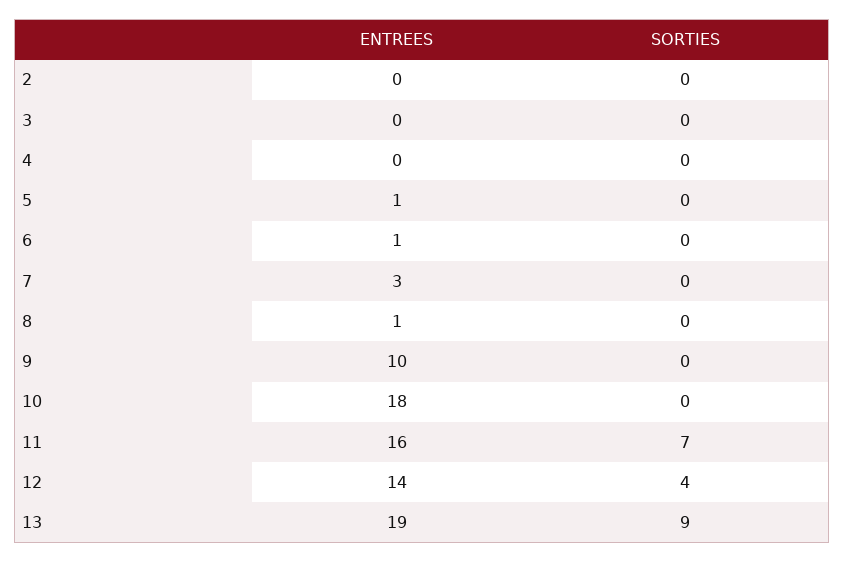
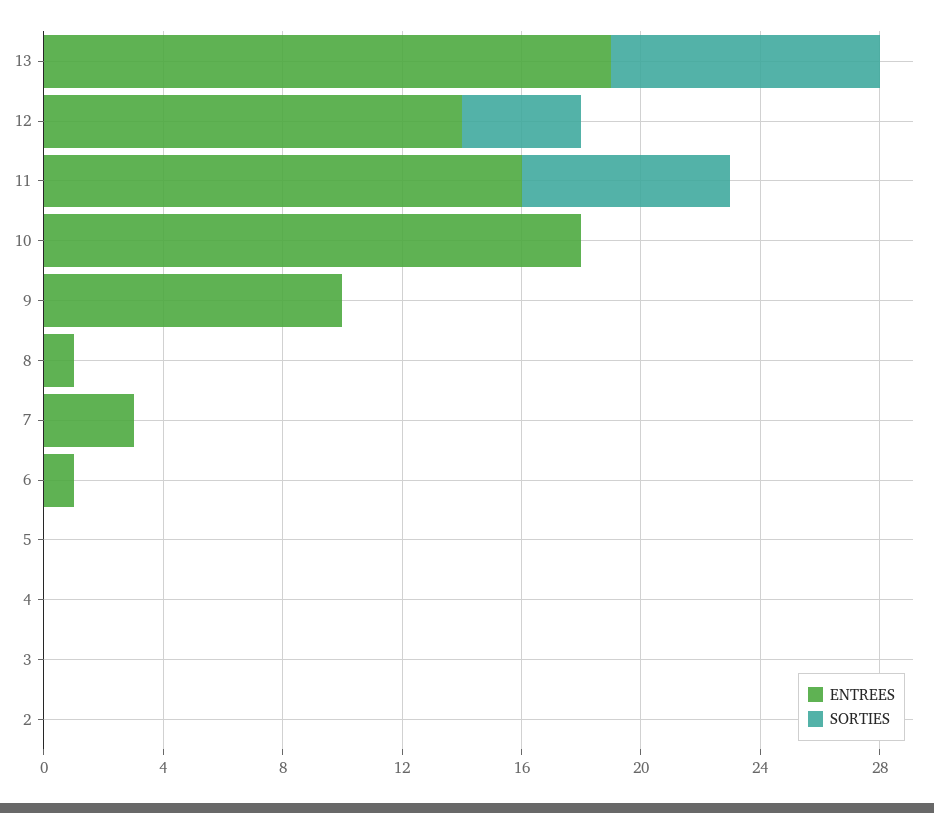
ENTREES, 5: 1 -> 0

